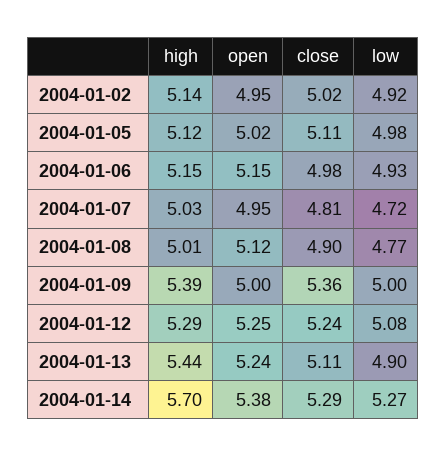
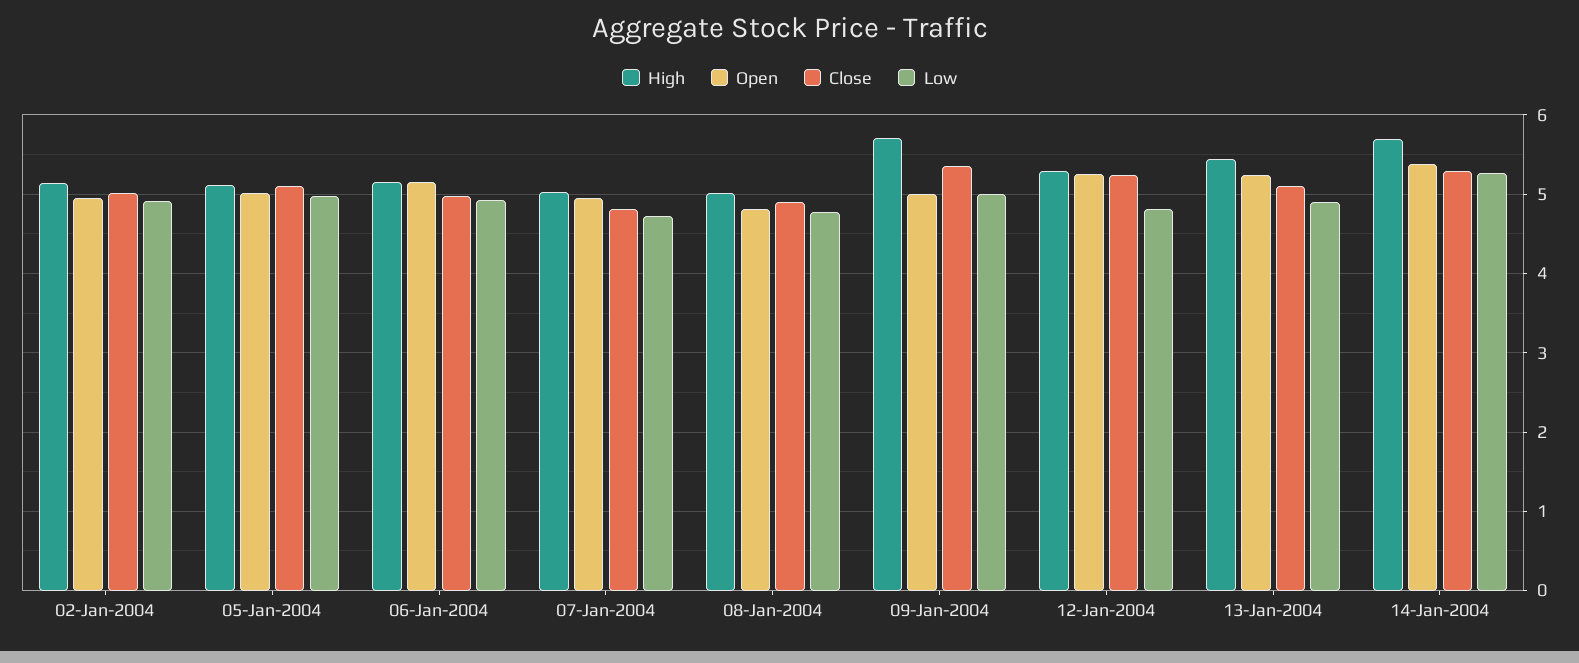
open, 2004-01-08: 5.12 -> 4.8
high, 2004-01-09: 5.39 -> 5.7
low, 2004-01-12: 5.08 -> 4.8

